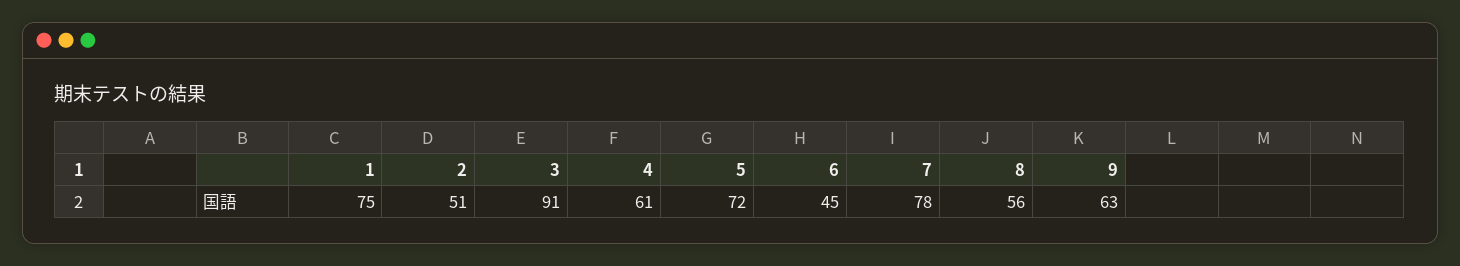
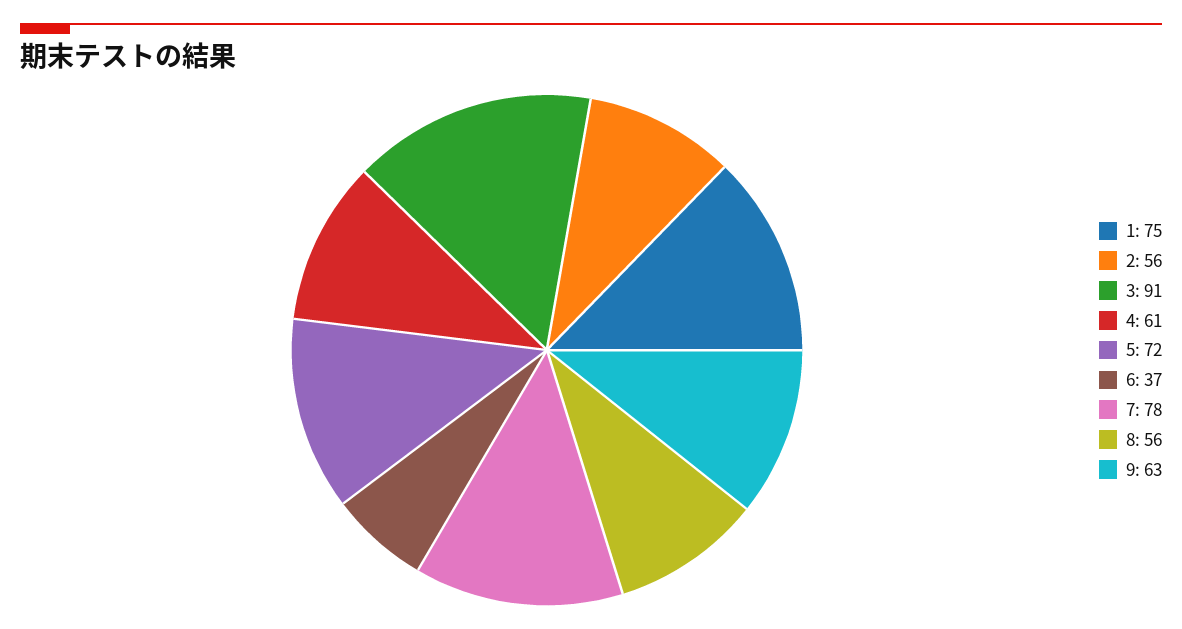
2: 51 -> 56
6: 45 -> 37

